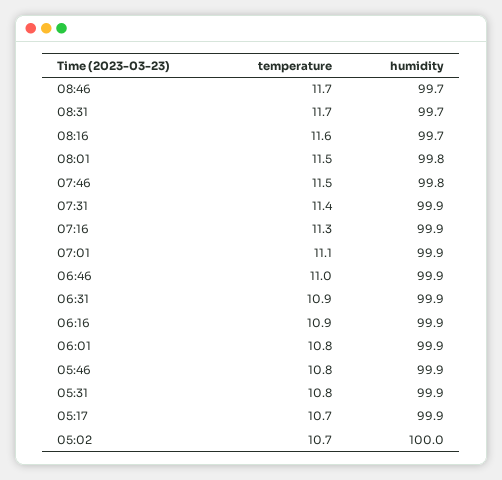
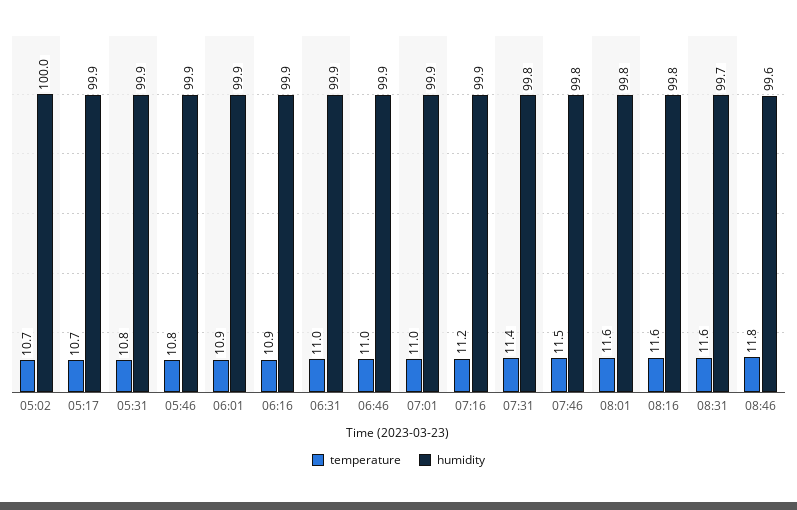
temperature, 08:46: 11.7 -> 11.8
humidity, 08:46: 99.7 -> 99.6
temperature, 08:31: 11.7 -> 11.6
humidity, 08:16: 99.7 -> 99.8
temperature, 08:01: 11.5 -> 11.6
humidity, 07:31: 99.9 -> 99.8
temperature, 07:16: 11.3 -> 11.2
temperature, 07:01: 11.1 -> 11
temperature, 06:31: 10.9 -> 11
temperature, 06:01: 10.8 -> 10.9

